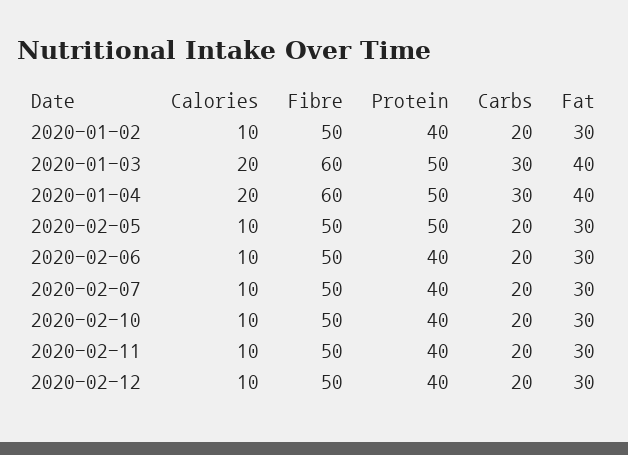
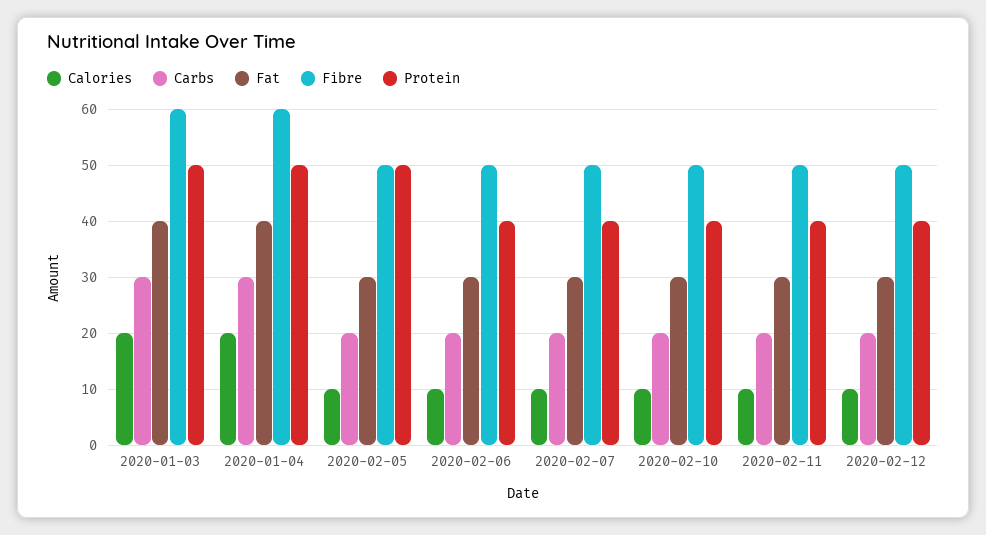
Calories, 2020-01-02: 10 -> none
Fibre, 2020-01-02: 50 -> none
Protein, 2020-01-02: 40 -> none
Carbs, 2020-01-02: 20 -> none
Fat, 2020-01-02: 30 -> none

